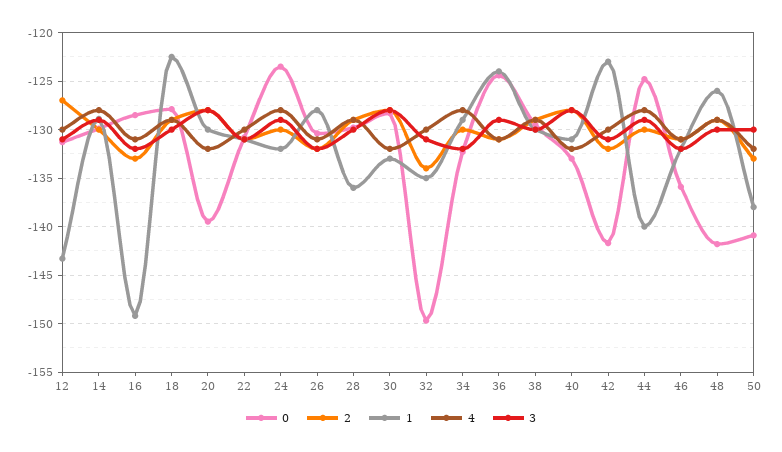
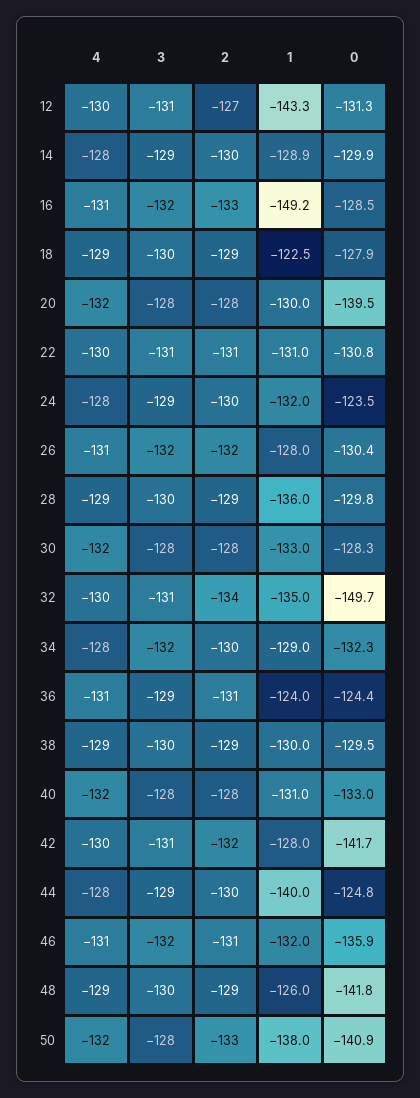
1, 42: -123 -> -128
3, 50: -130 -> -128

